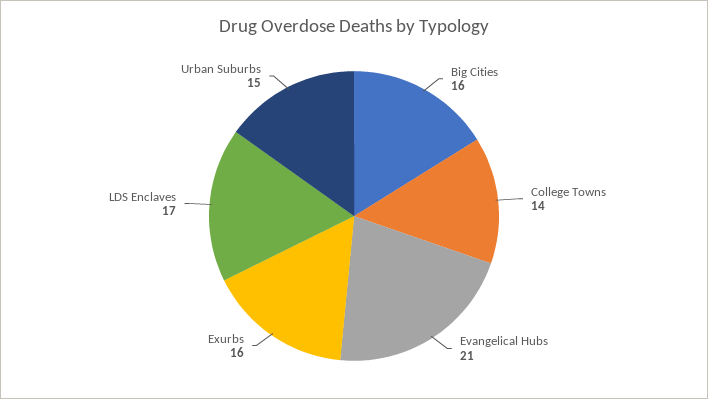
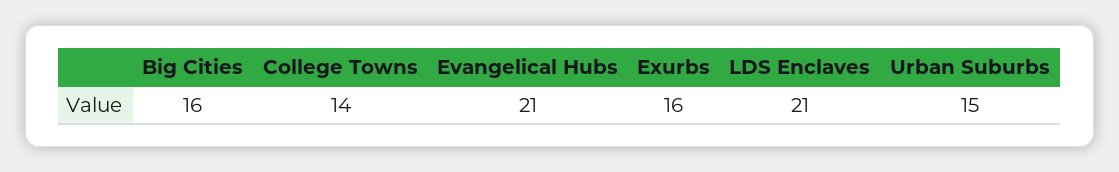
LDS Enclaves: 17 -> 21

